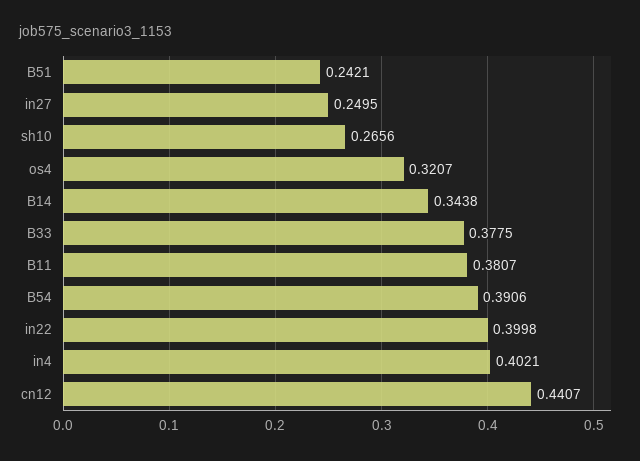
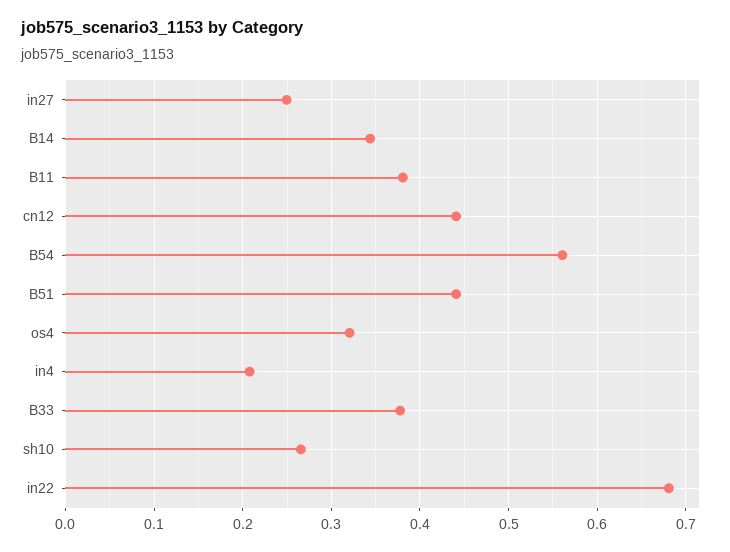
B51: 0.2421 -> 0.44
B54: 0.3906 -> 0.56
in22: 0.3998 -> 0.68
in4: 0.4021 -> 0.21

